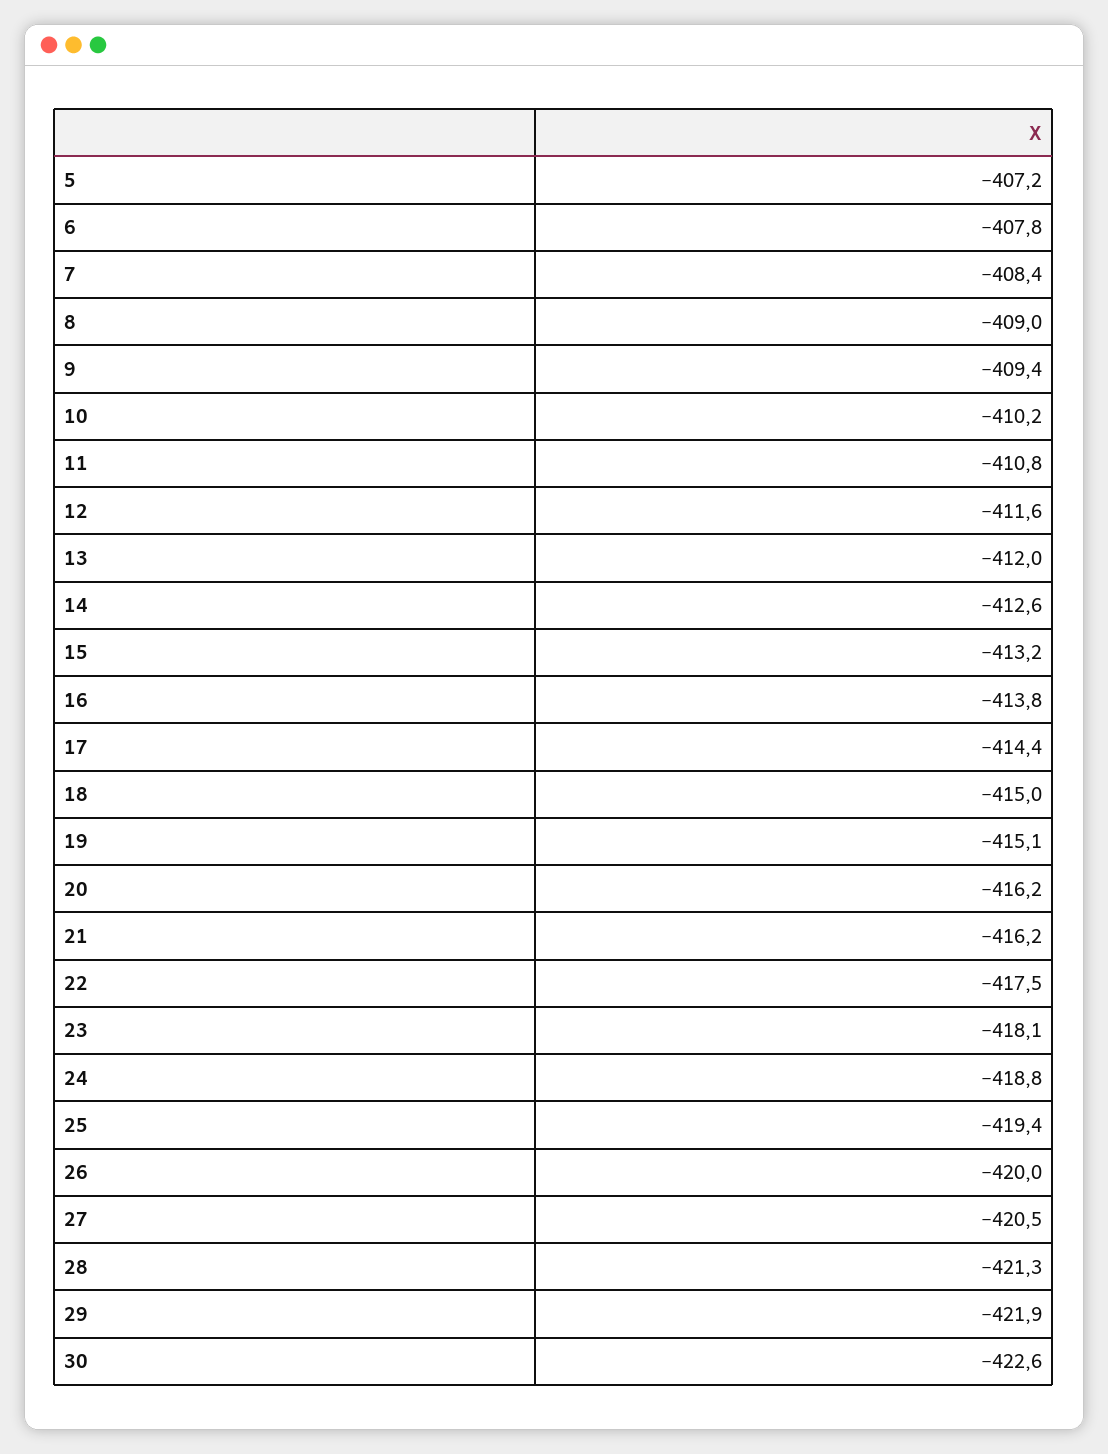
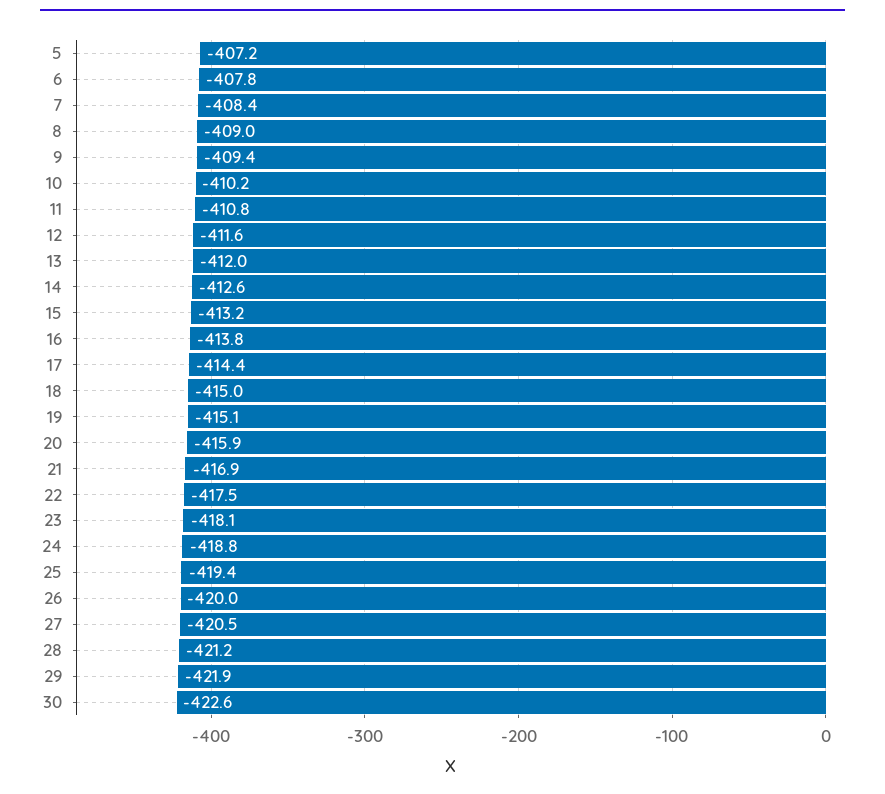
20: -416.2 -> -415.9
21: -416.2 -> -416.9
28: -421.3 -> -421.2

